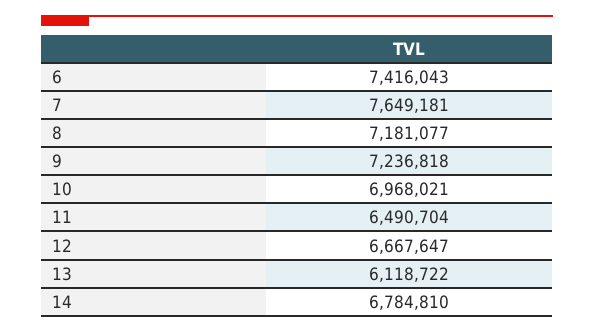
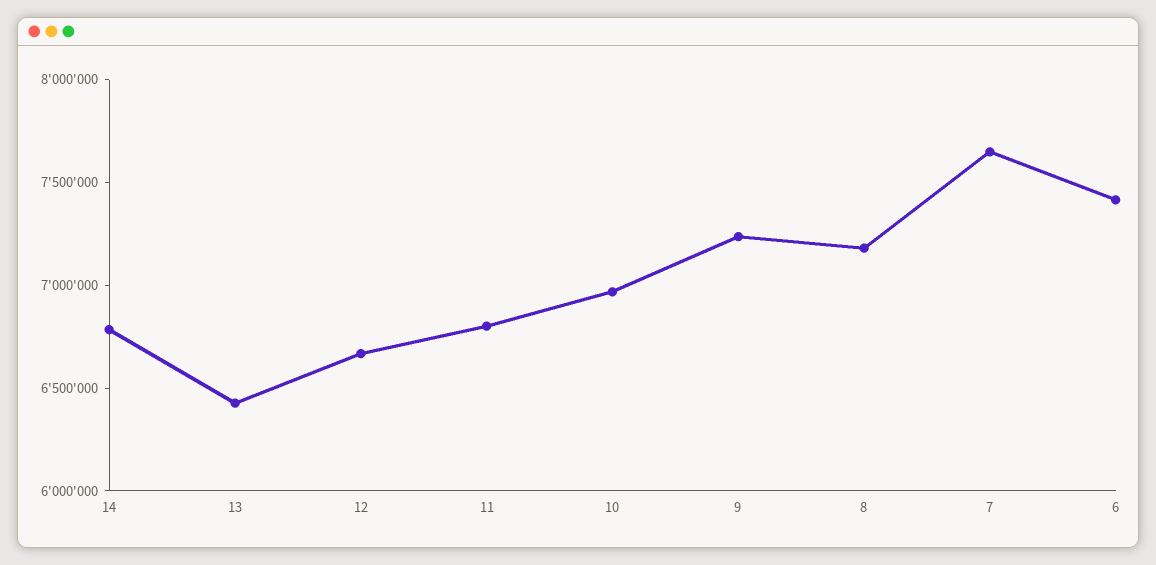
11: 6490704 -> 6800000
13: 6118722 -> 6400000

